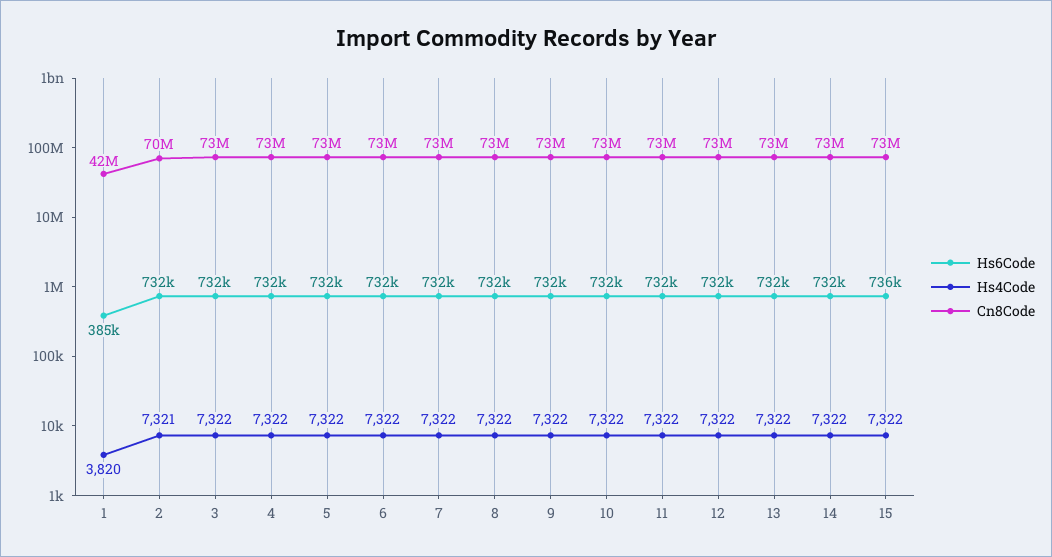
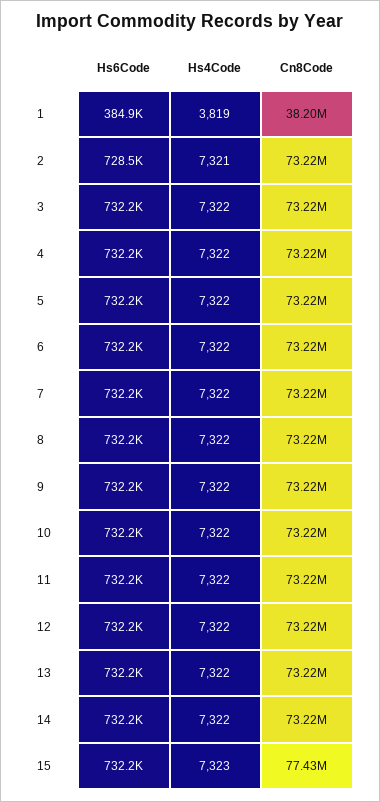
Hs4Code, 1: 3820 -> 3819
Cn8Code, 1: 42000000 -> 38200000
Hs6Code, 2: 732000 -> 728500
Cn8Code, 2: 70000000 -> 73220000
Hs6Code, 15: 736000 -> 732200
Hs4Code, 15: 7322 -> 7323
Cn8Code, 15: 73000000 -> 77430000

